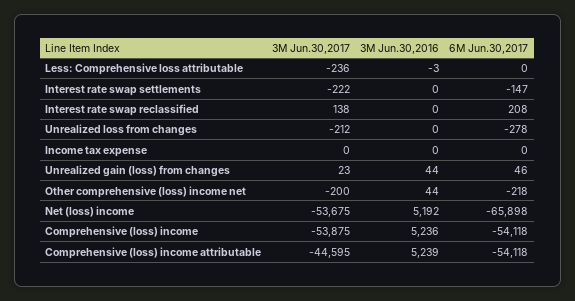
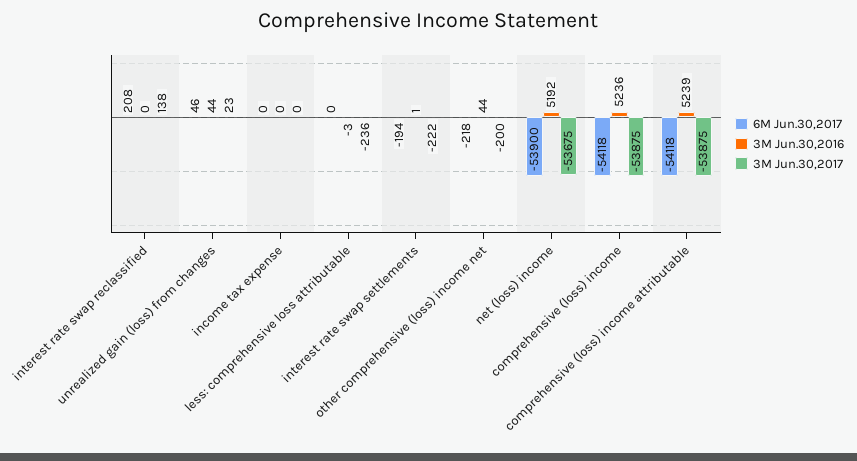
3M Jun.30,2016, Interest rate swap settlements: 0 -> 1
6M Jun.30,2017, Interest rate swap settlements: -147 -> -194
3M Jun.30,2017, Unrealized loss from changes: -212 -> none
3M Jun.30,2016, Unrealized loss from changes: 0 -> none
6M Jun.30,2017, Unrealized loss from changes: -278 -> none
6M Jun.30,2017, Net (loss) income: -65898 -> -53900
3M Jun.30,2017, Comprehensive (loss) income attributable: -44595 -> -53875

